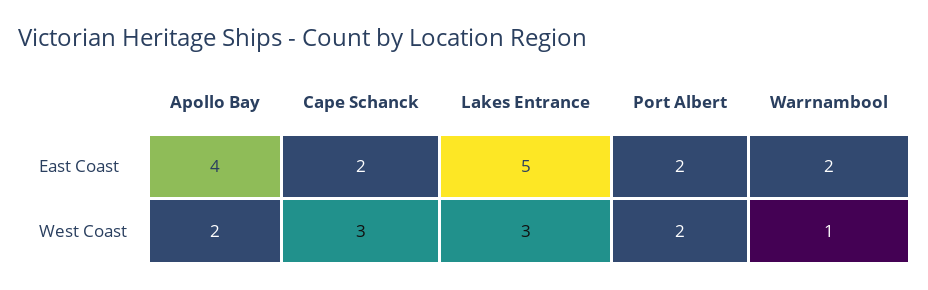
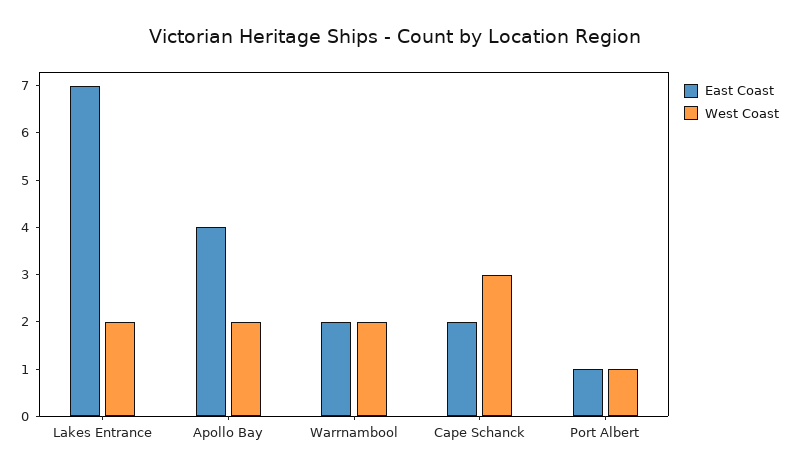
East Coast, Lakes Entrance: 5 -> 7
East Coast, Port Albert: 2 -> 1
West Coast, Lakes Entrance: 3 -> 2
West Coast, Port Albert: 2 -> 1
West Coast, Warrnambool: 1 -> 2

